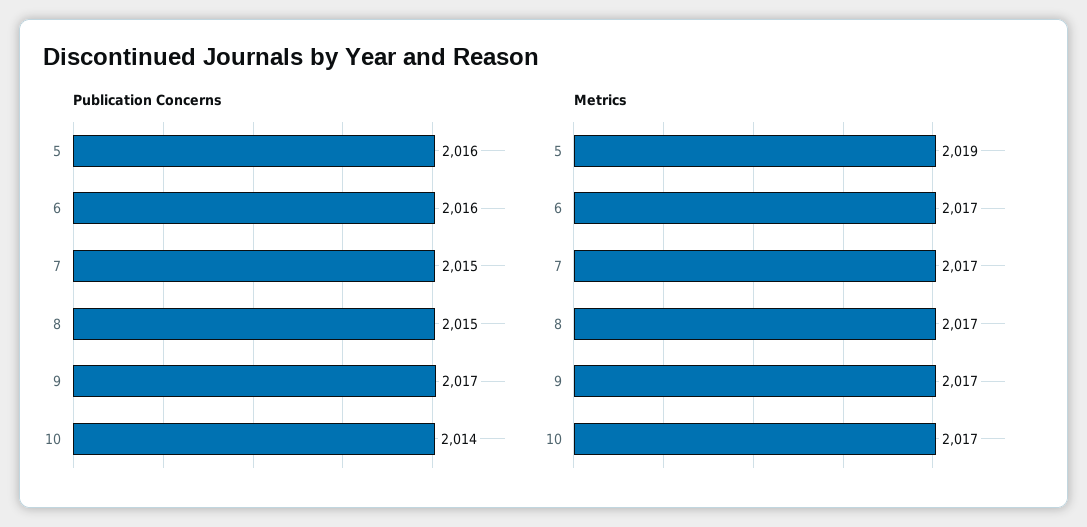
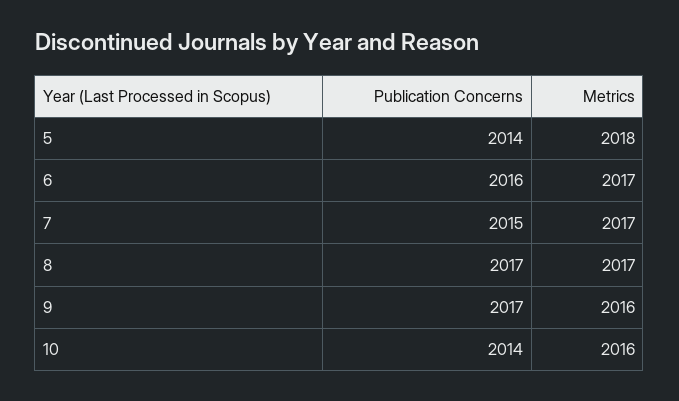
Publication Concerns, 5: 2016 -> 2014
Publication Concerns, 8: 2015 -> 2017
Metrics, 5: 2019 -> 2018
Metrics, 9: 2017 -> 2016
Metrics, 10: 2017 -> 2016

